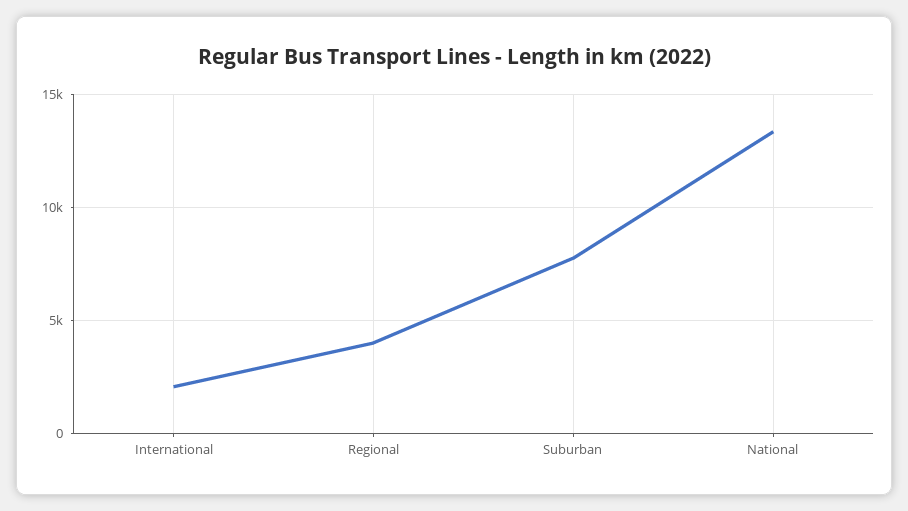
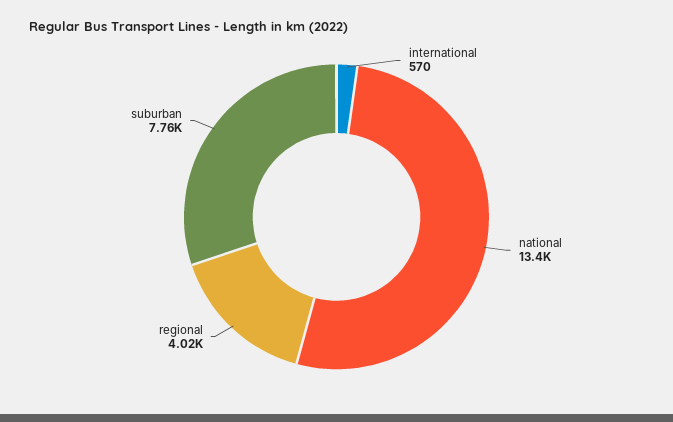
International: 2000 -> 570

